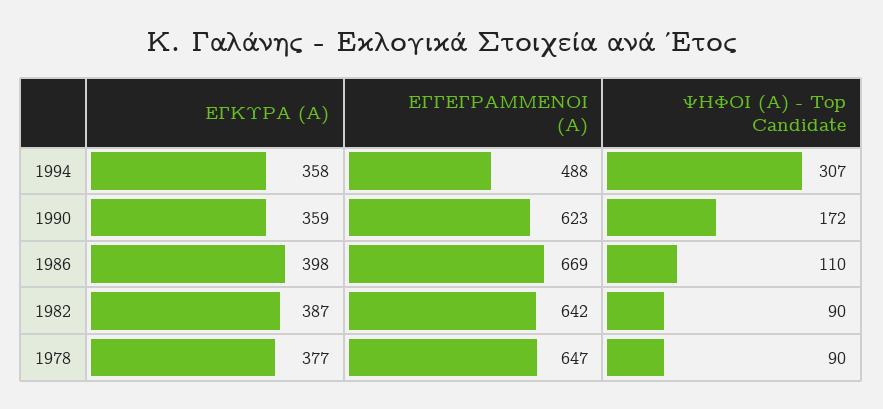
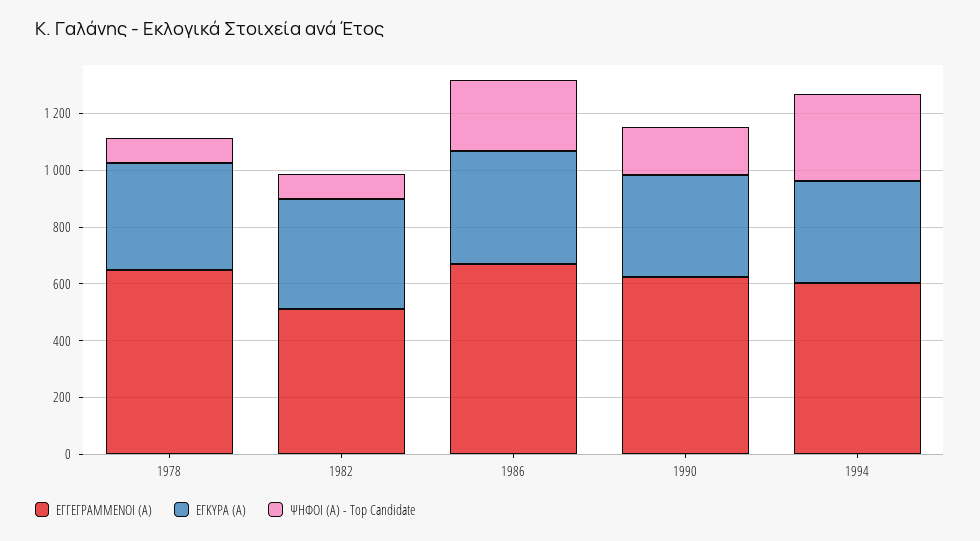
ΕΓΓΕΓΡΑΜΜΕΝΟΙ (Α), 1994: 488 -> 600
ΨΗΦΟΙ (Α) - Top Candidate, 1986: 110 -> 250
ΕΓΓΕΓΡΑΜΜΕΝΟΙ (Α), 1982: 642 -> 500

